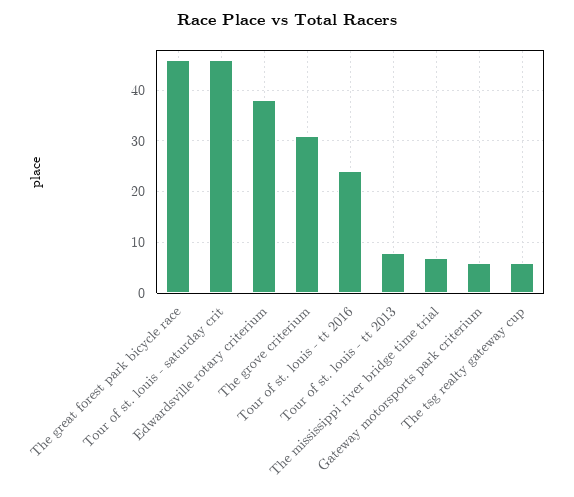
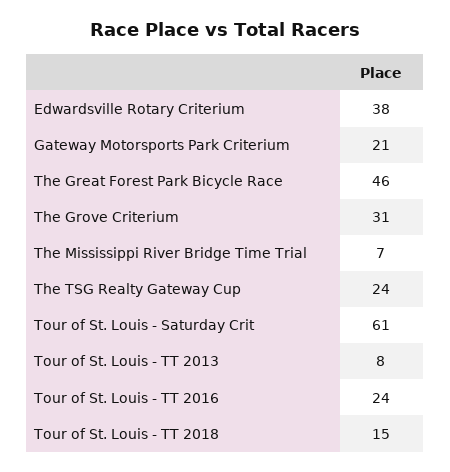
Tour of st. louis - saturday crit: 45 -> 61
Gateway motorsports park criterium: 5 -> 21
The tsg realty gateway cup: 5 -> 24
Tour of St. Louis - TT 2018: none -> 15

